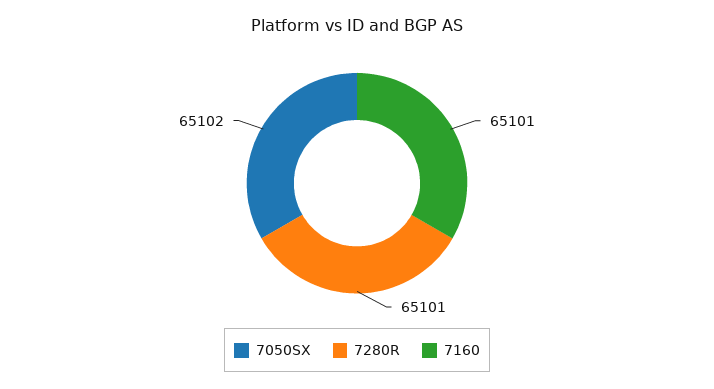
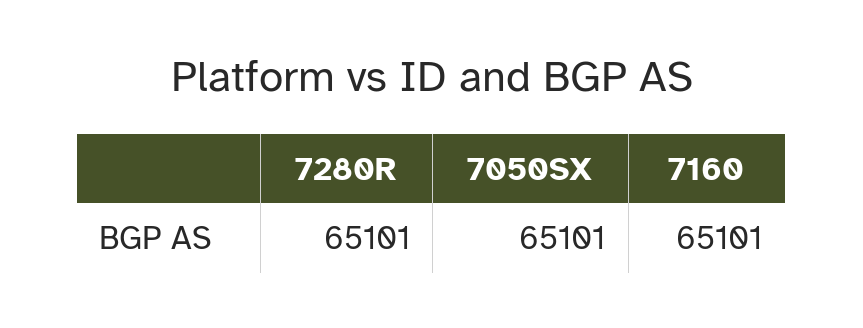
7050SX: 65102 -> 65101

